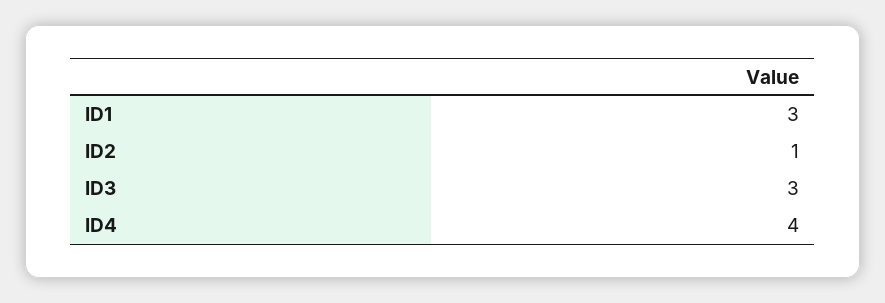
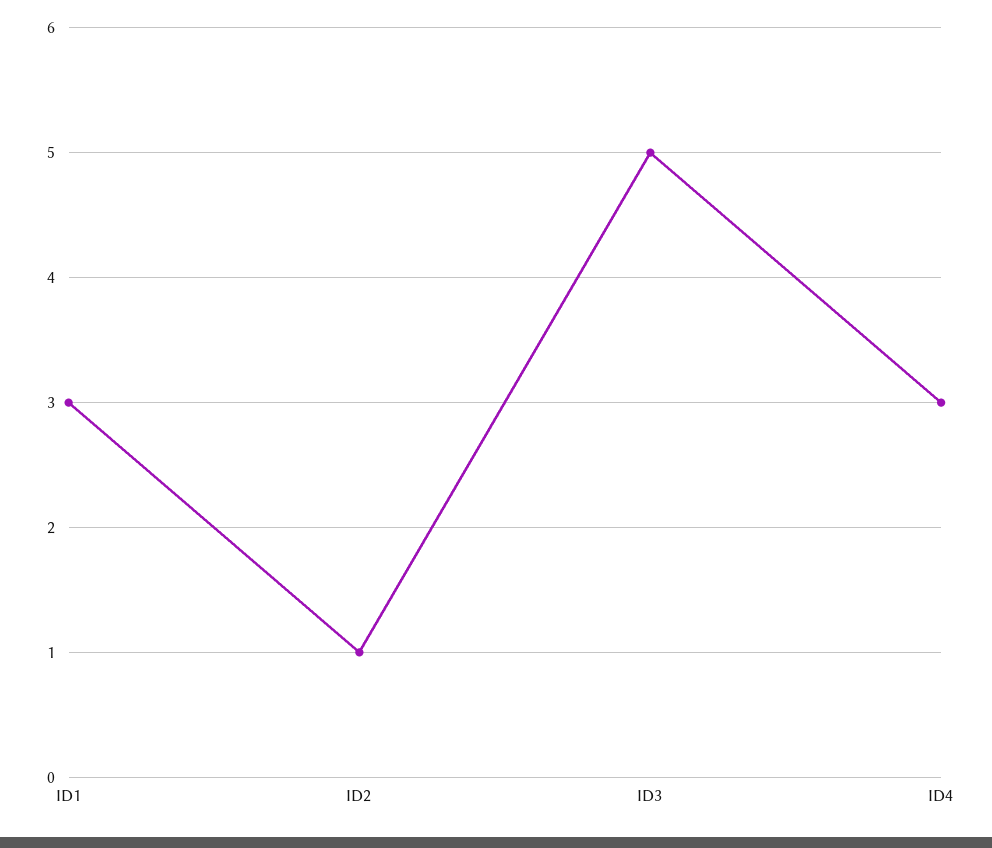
ID3: 3 -> 5
ID4: 4 -> 3

